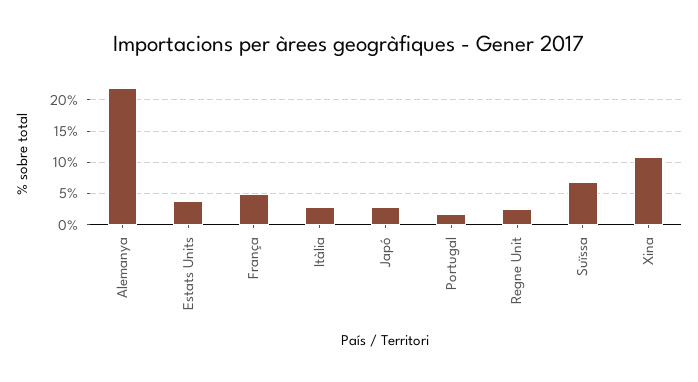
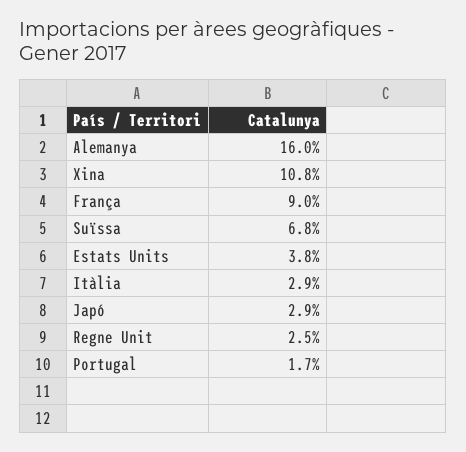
Alemanya: 22 -> 16
França: 5 -> 9

